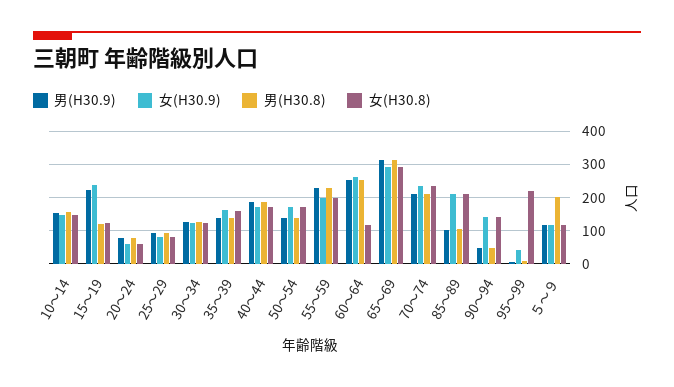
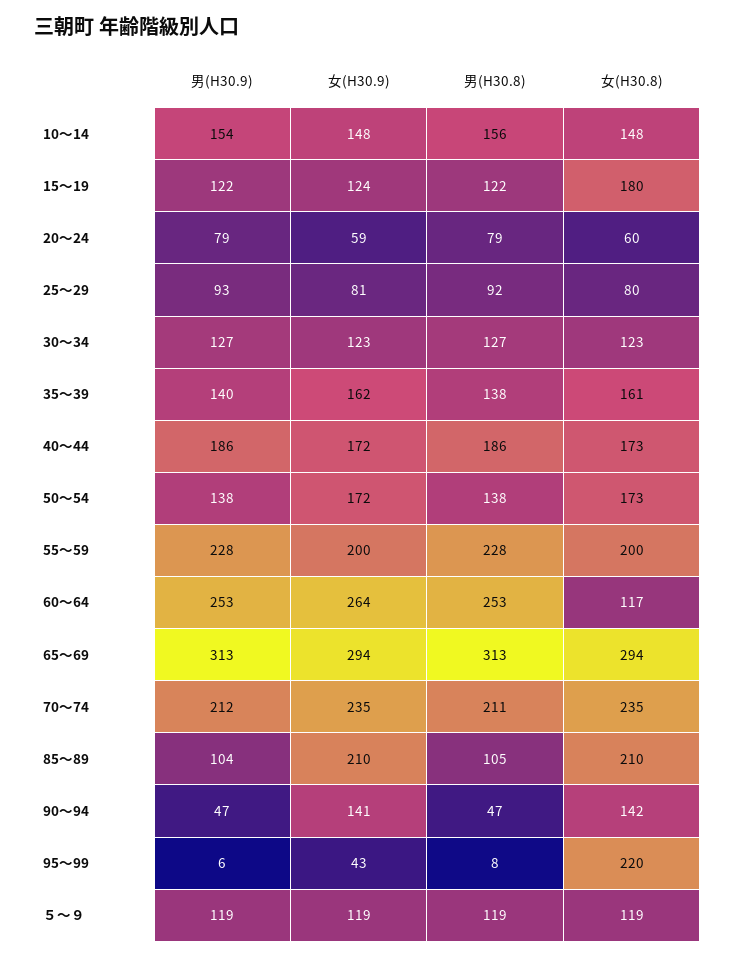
男(H30.9), 15～19: 220 -> 122
女(H30.9), 15～19: 240 -> 124
女(H30.8), 15～19: 120 -> 180
男(H30.8), ５～９: 200 -> 119

